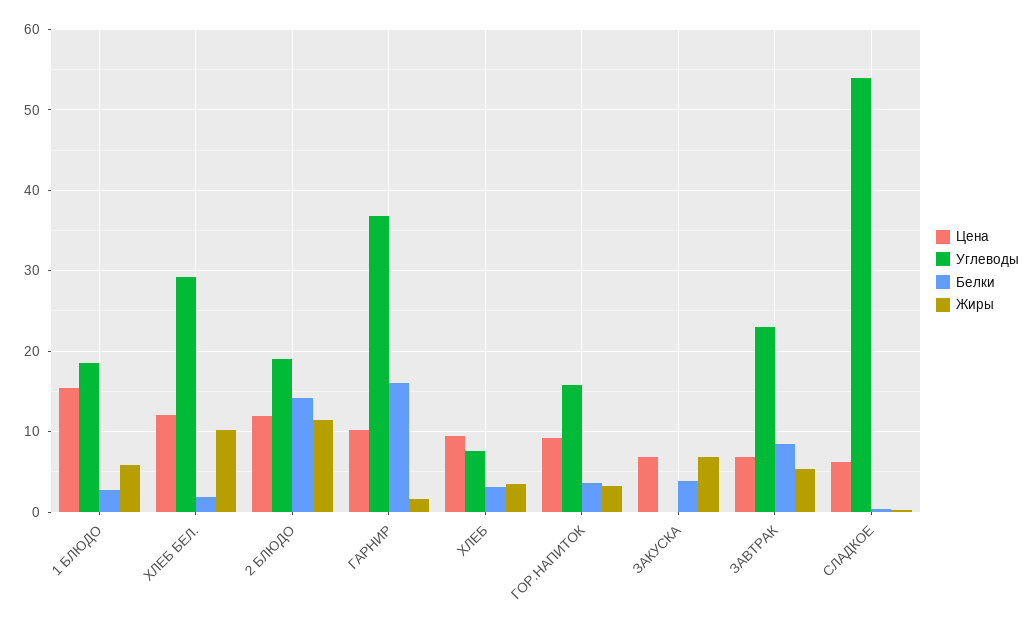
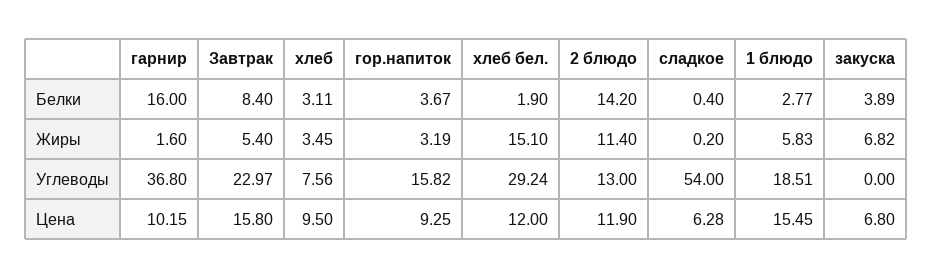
Жиры, ХЛЕБ БЕЛ.: 10 -> 15.1
Углеводы, 2 БЛЮДО: 19 -> 13
Цена, ЗАВТРАК: 7 -> 15.8

